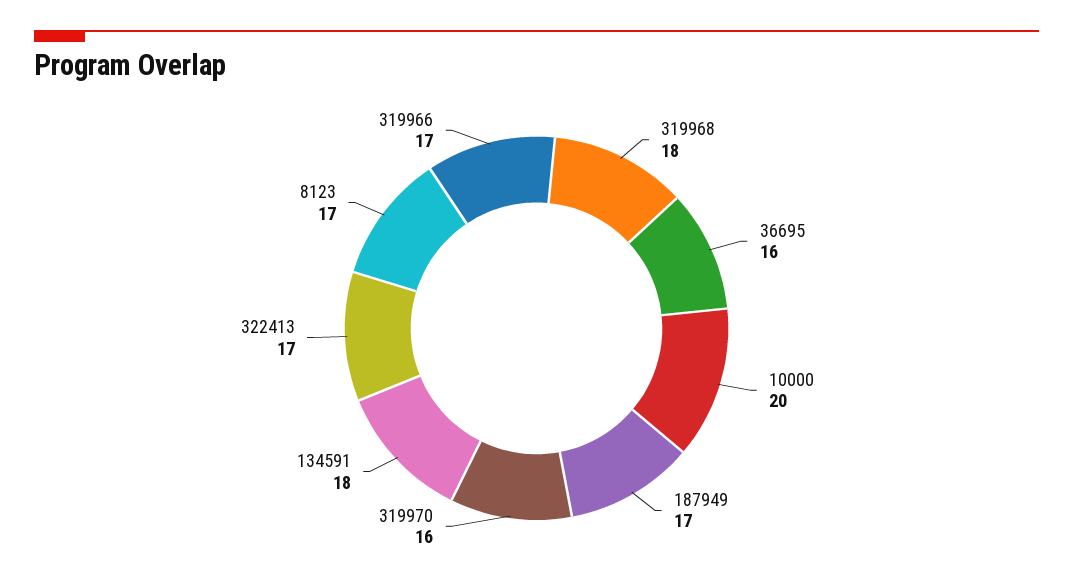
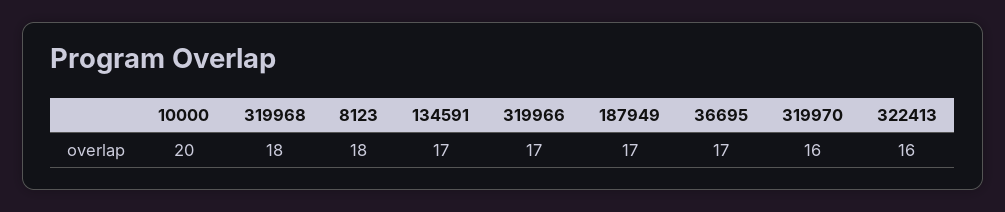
36695: 16 -> 17
134591: 18 -> 17
322413: 17 -> 16
8123: 17 -> 18

